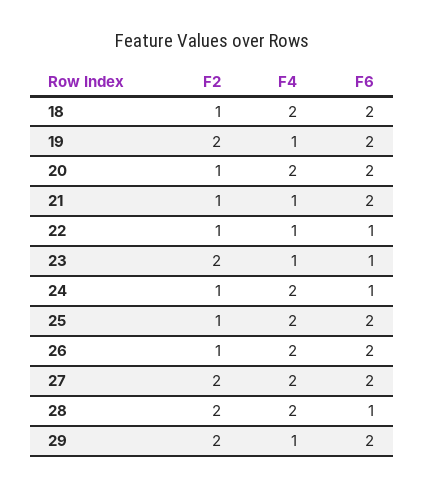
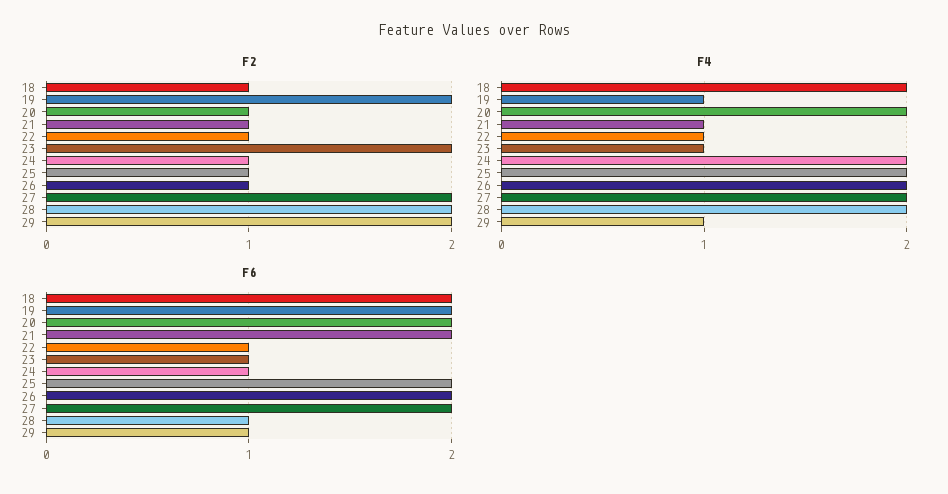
F6, 29: 2 -> 1

